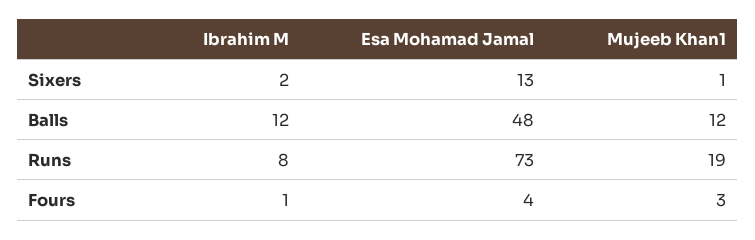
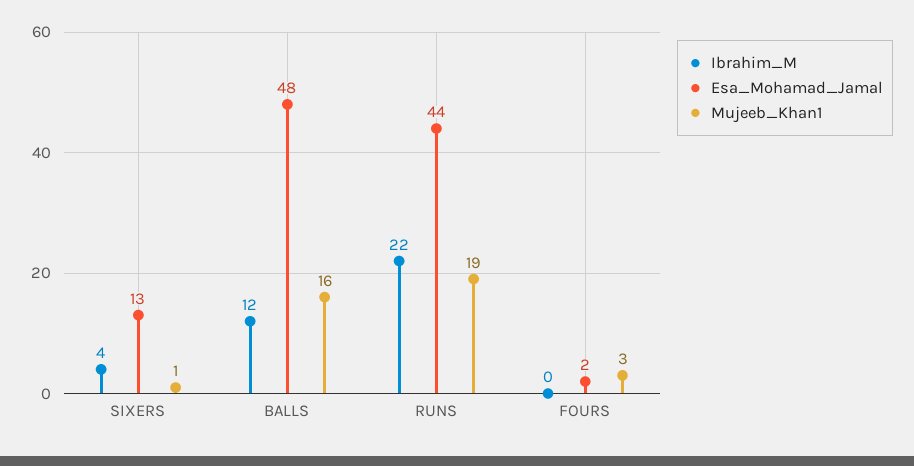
Ibrahim M, Sixers: 2 -> 4
Mujeeb Khan1, Balls: 12 -> 16
Ibrahim M, Runs: 8 -> 22
Esa Mohamad Jamal, Runs: 73 -> 44
Ibrahim M, Fours: 1 -> 0
Esa Mohamad Jamal, Fours: 4 -> 2

